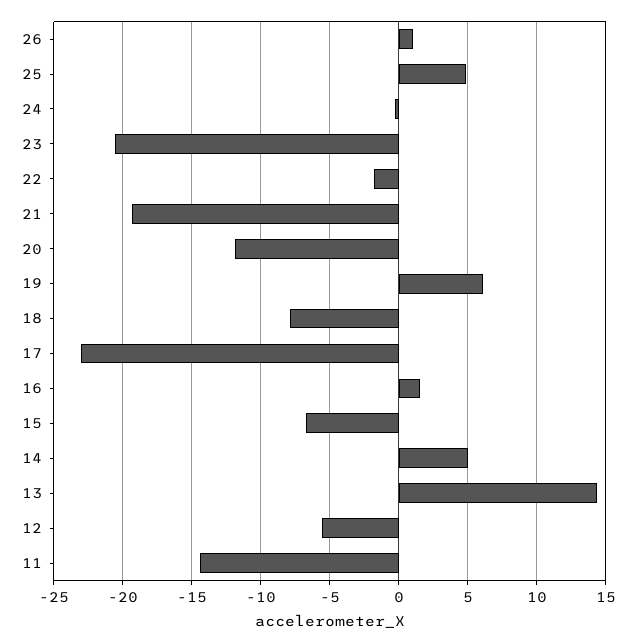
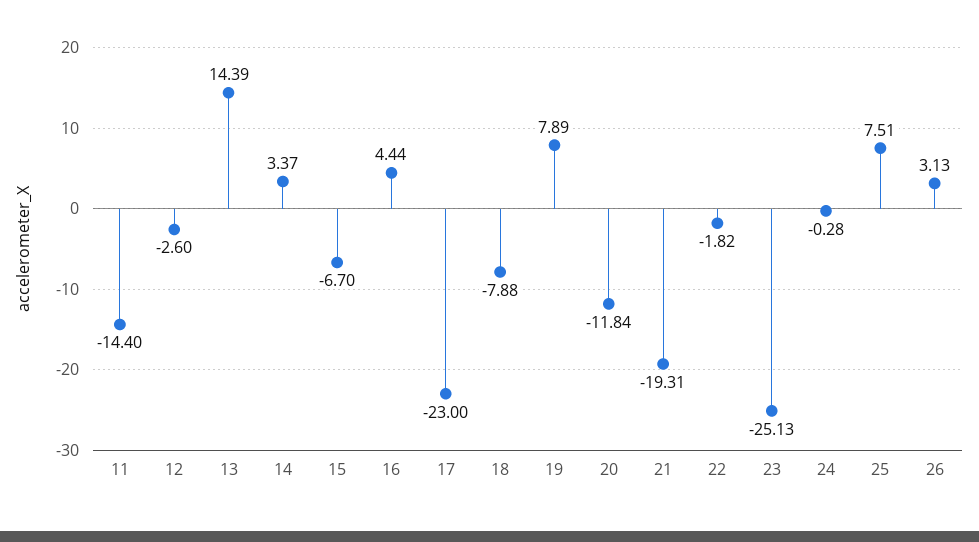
26: 1 -> 3.13
25: 5 -> 7.51
23: -20.5 -> -25.13
19: 6 -> 7.89
16: 1.5 -> 4.44
14: 5 -> 3.37
12: -5.5 -> -2.6

